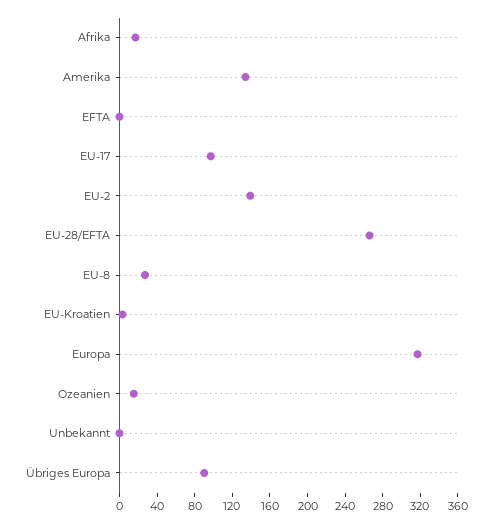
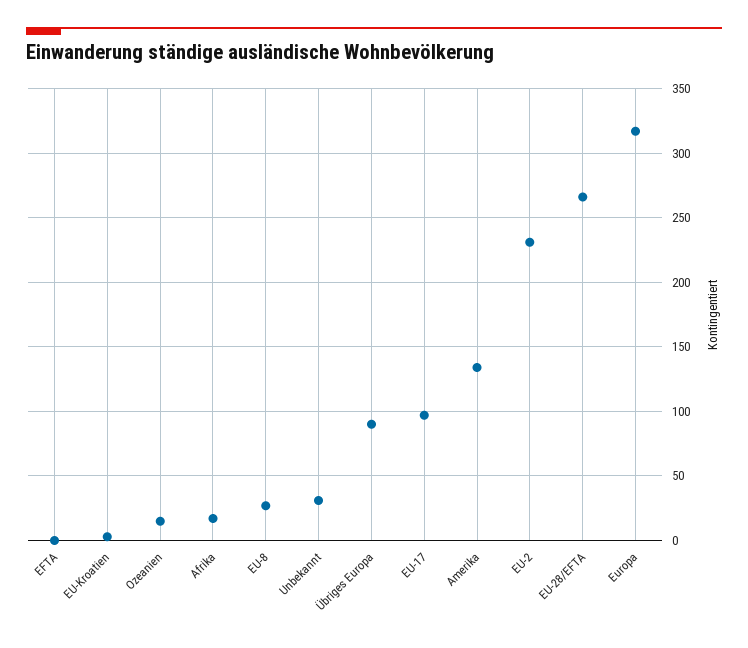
EU-2: 140 -> 230
Unbekannt: 0 -> 30

